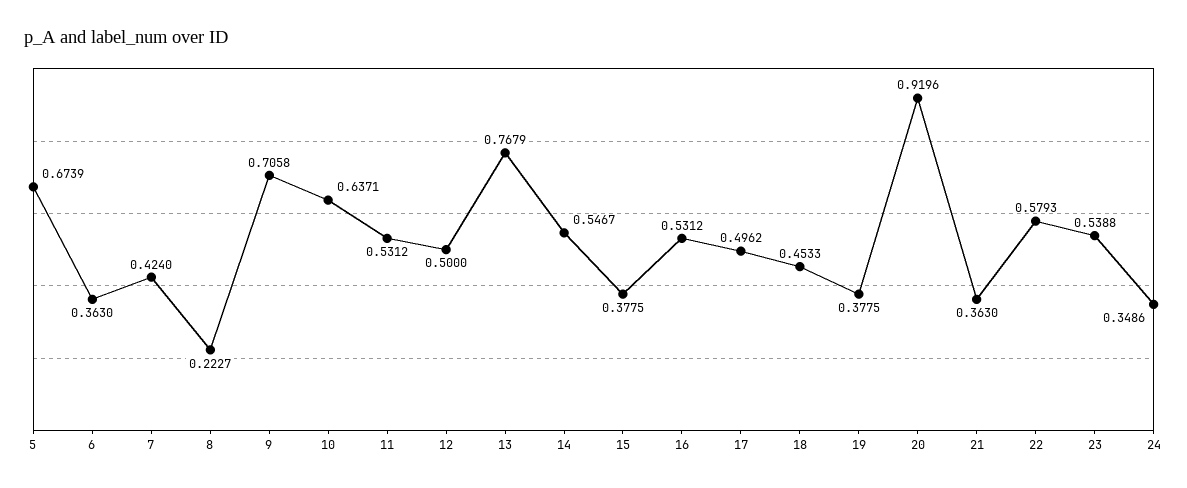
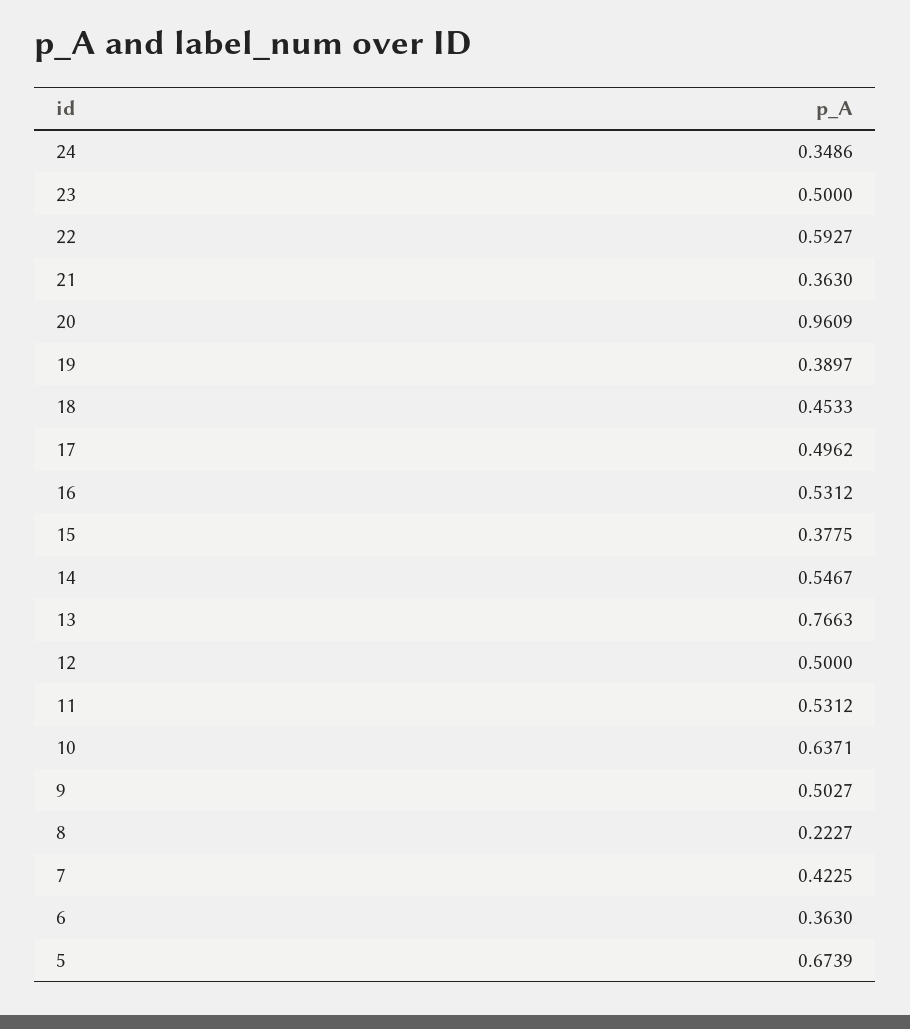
7: 0.424 -> 0.4225
9: 0.7058 -> 0.5027
13: 0.7679 -> 0.7663
19: 0.3775 -> 0.3897
20: 0.9196 -> 0.9609
22: 0.5793 -> 0.5927
23: 0.5388 -> 0.5

